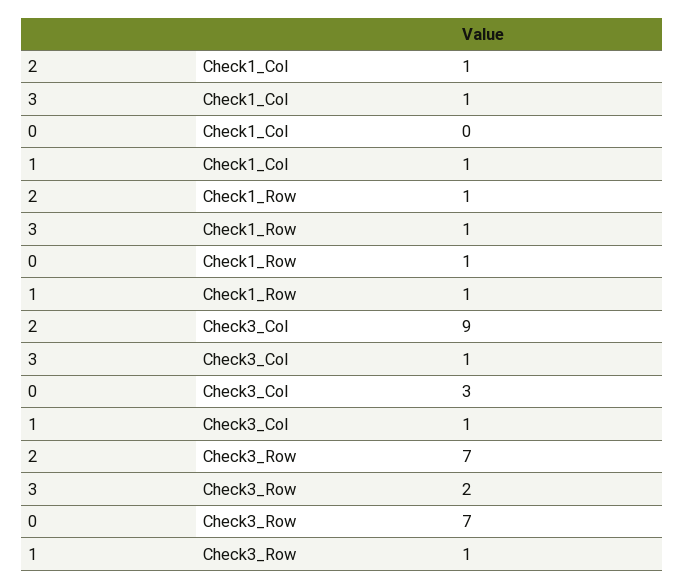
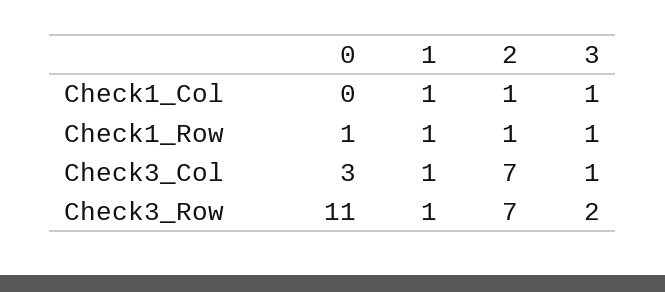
2, Check3_Col: 9 -> 7
0, Check3_Row: 7 -> 11

